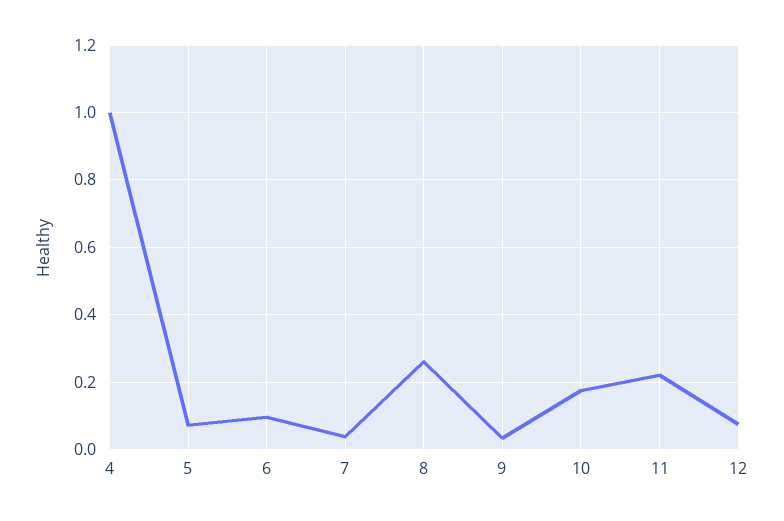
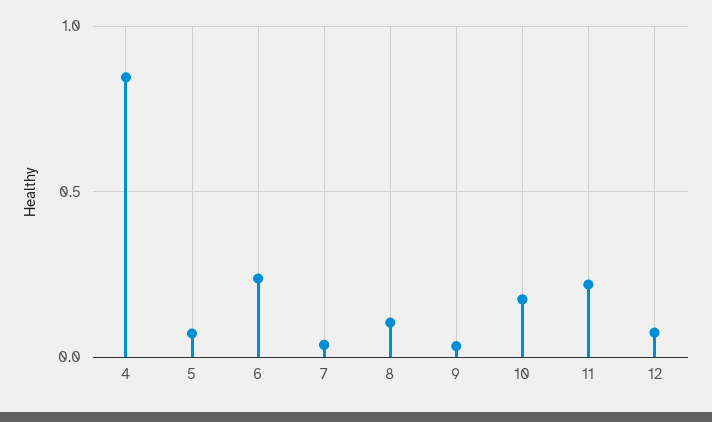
4: 1 -> 0.85
6: 0.1 -> 0.25
8: 0.26 -> 0.1

